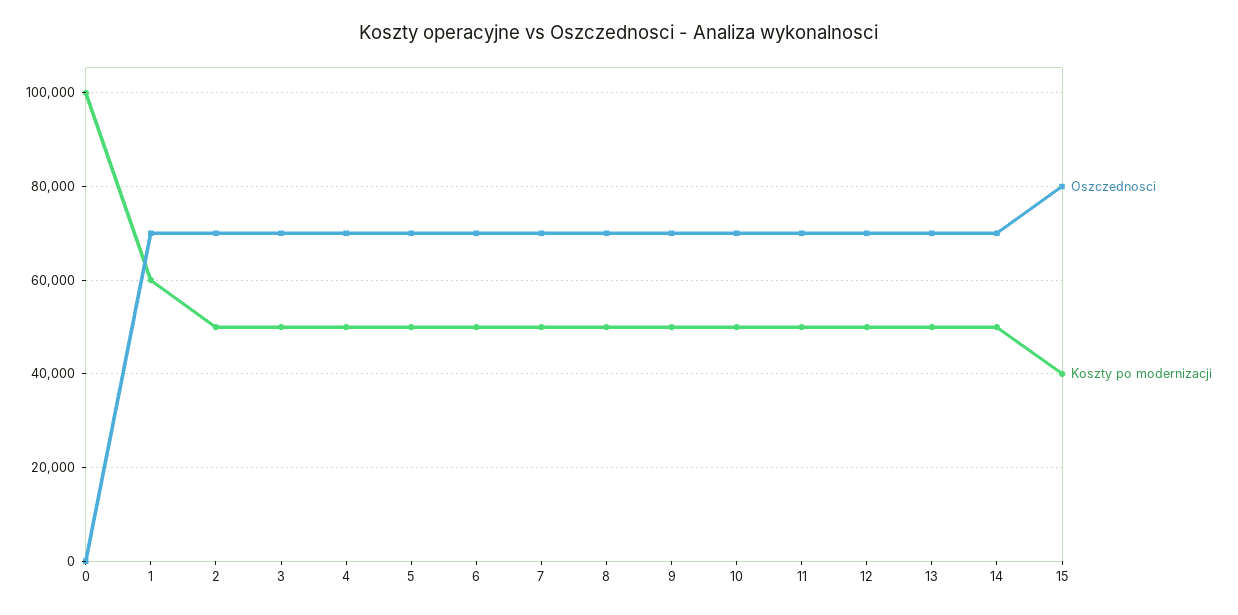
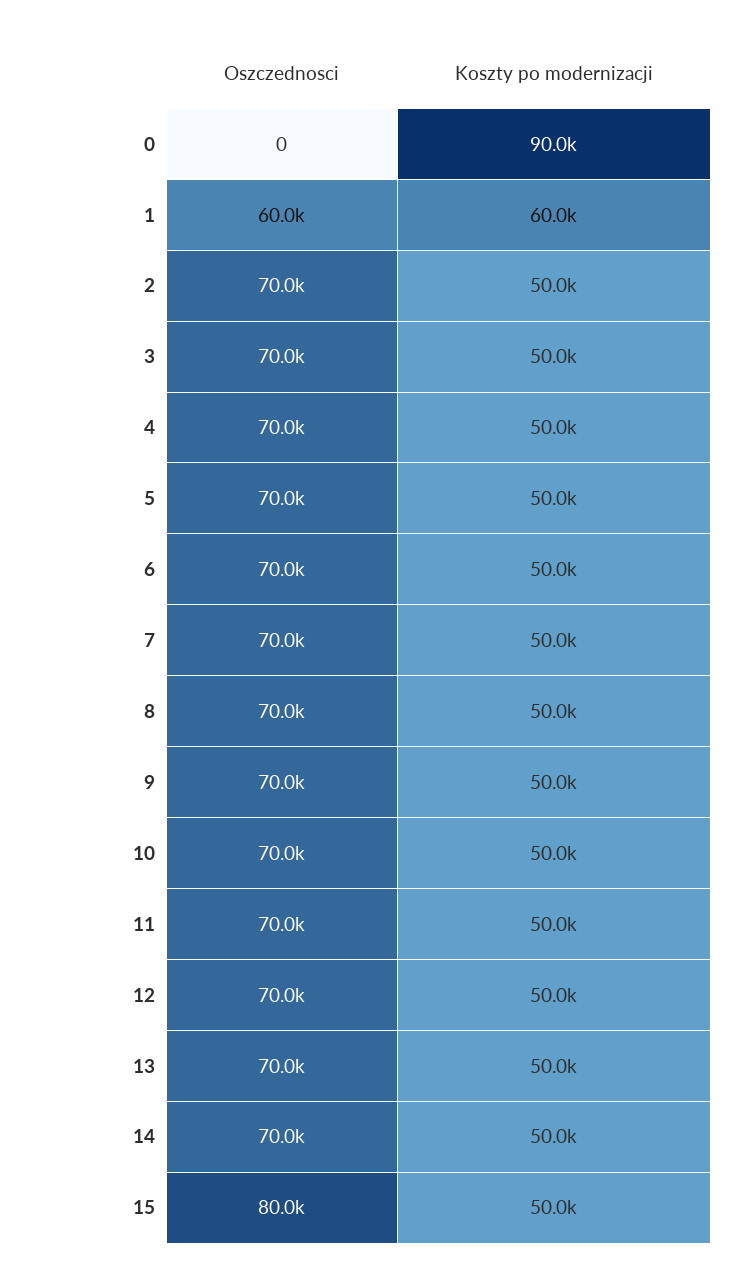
Koszty po modernizacji, 0: 100000 -> 90000
Oszczednosci, 1: 70000 -> 60000
Koszty po modernizacji, 15: 40000 -> 50000

